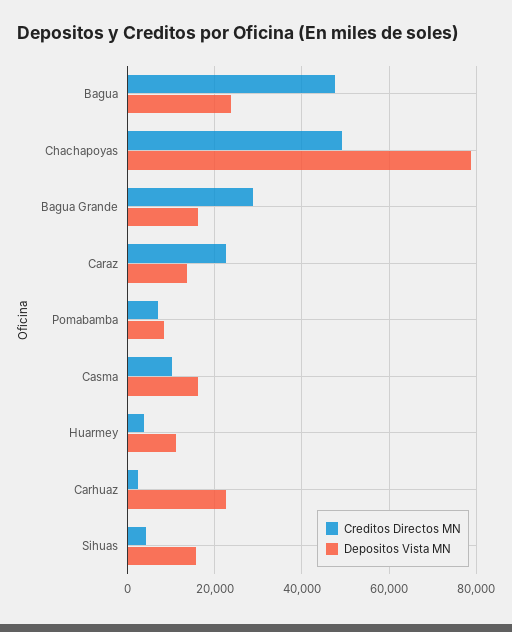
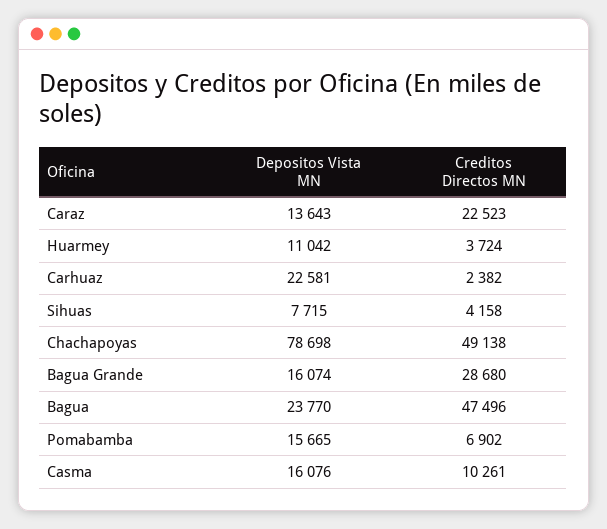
Depositos Vista MN, Pomabamba: 8000 -> 15665
Depositos Vista MN, Sihuas: 16000 -> 7715

